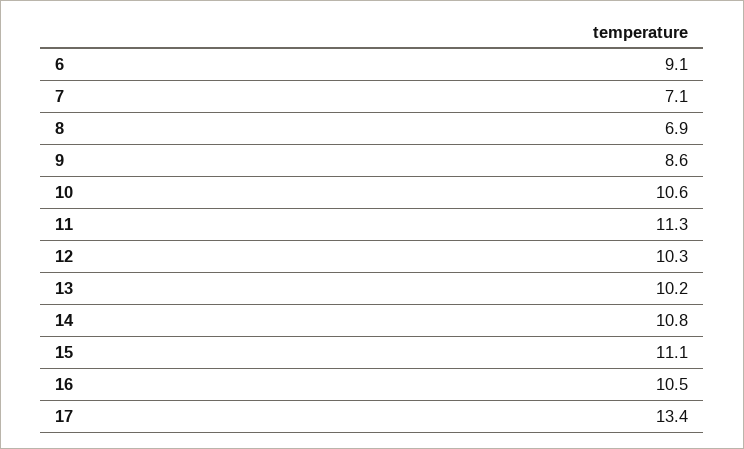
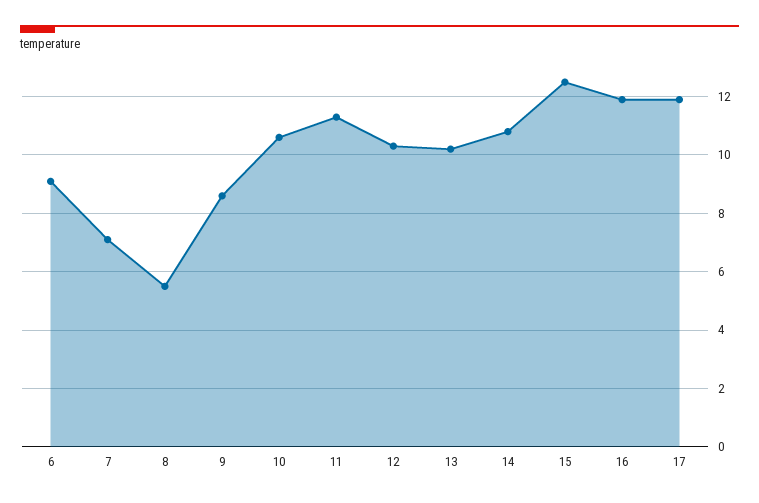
8: 6.9 -> 5.5
15: 11.1 -> 12.5
16: 10.5 -> 12
17: 13.4 -> 12

